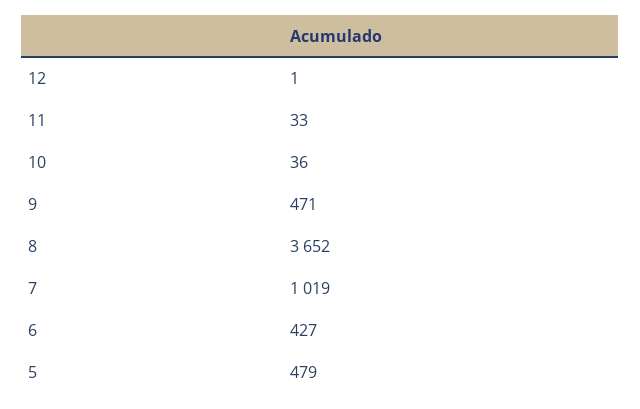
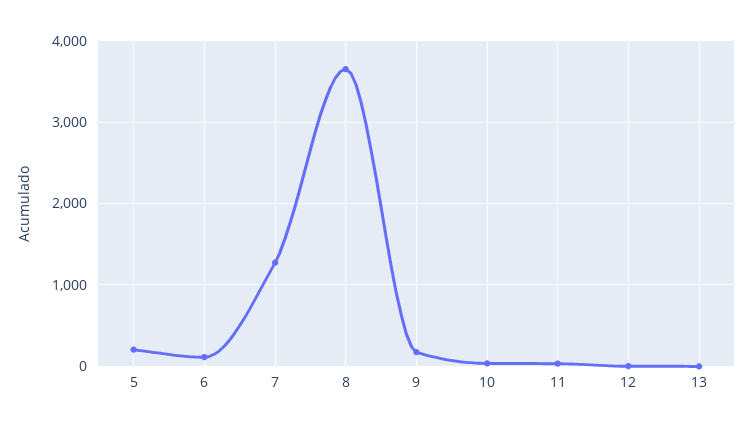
9: 471 -> 200
7: 1019 -> 1300
6: 427 -> 100
5: 479 -> 200
13: none -> 0

